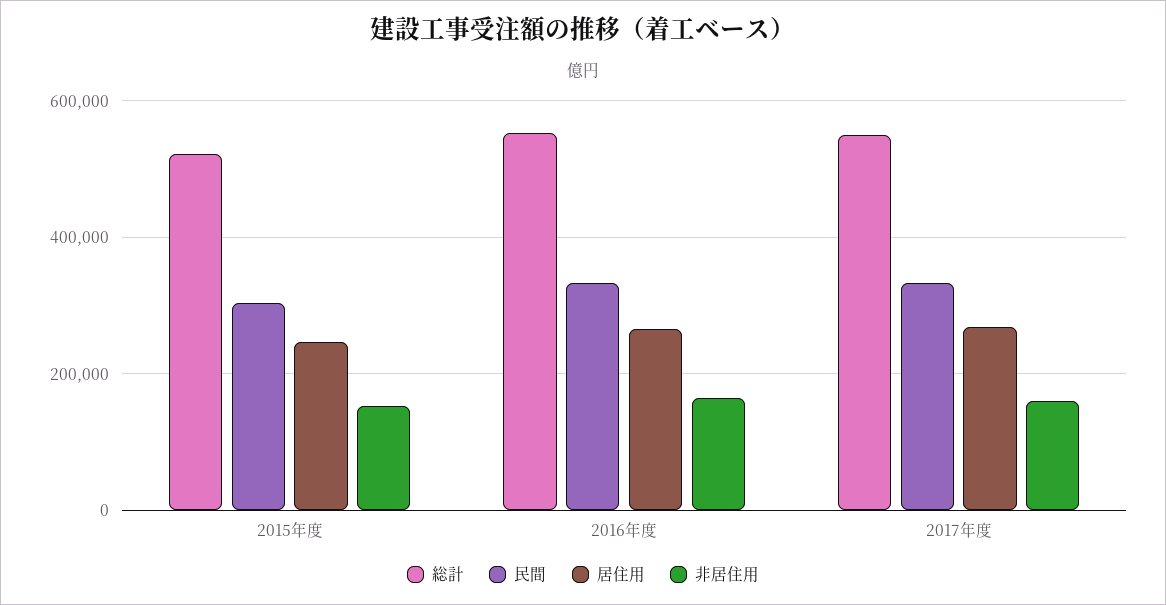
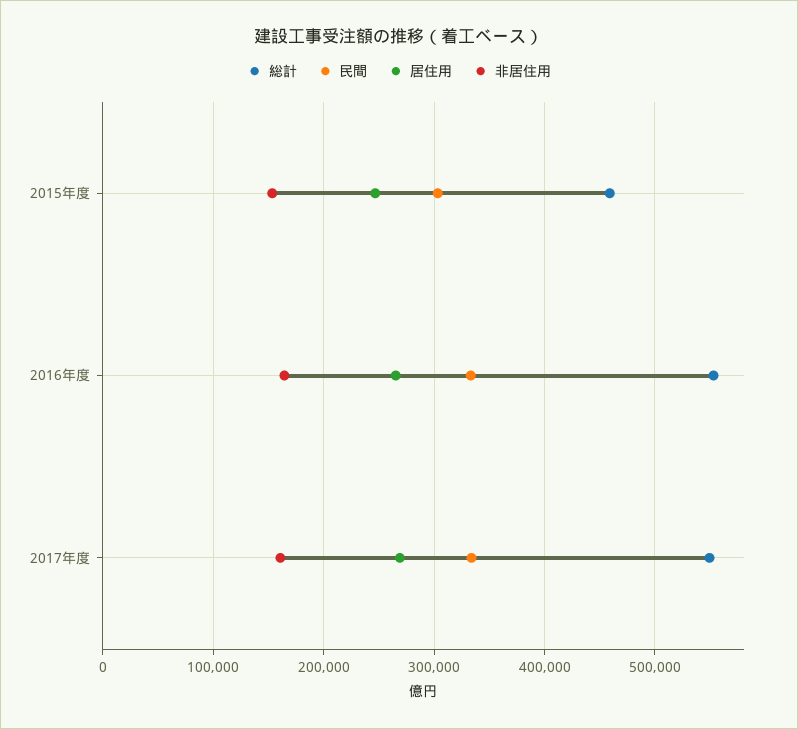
総計, 2015年度: 520000 -> 460000

